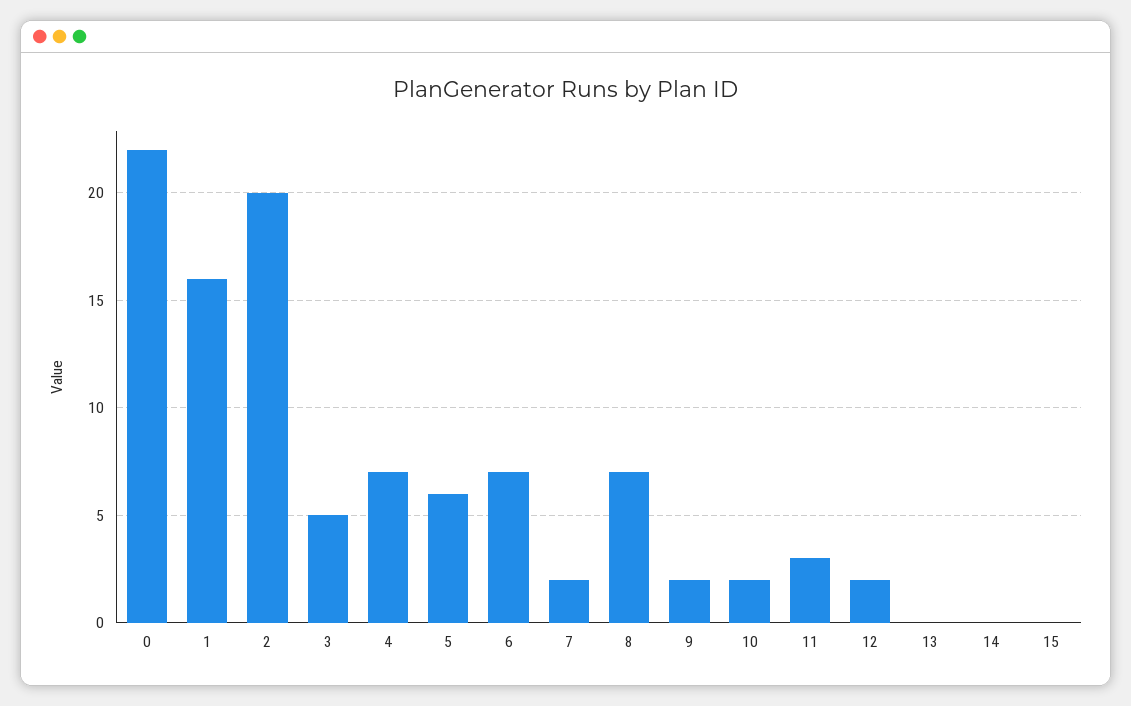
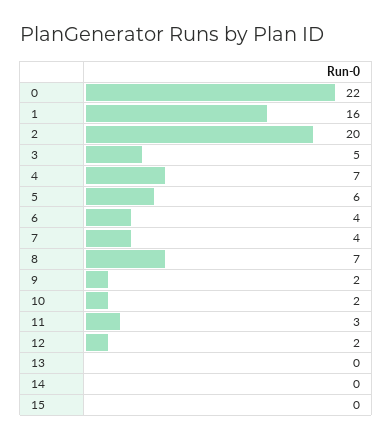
6: 7 -> 4
7: 2 -> 4

